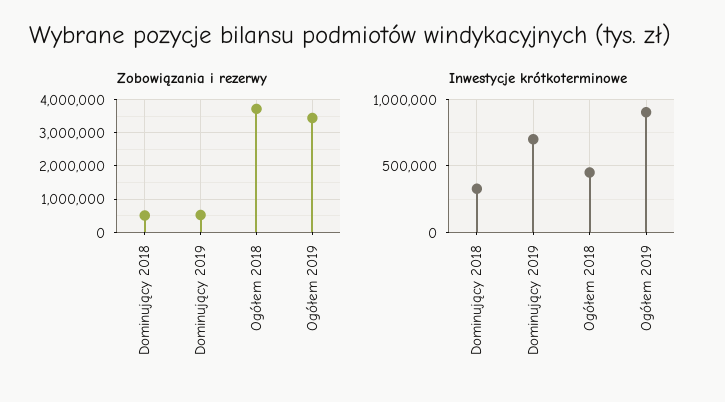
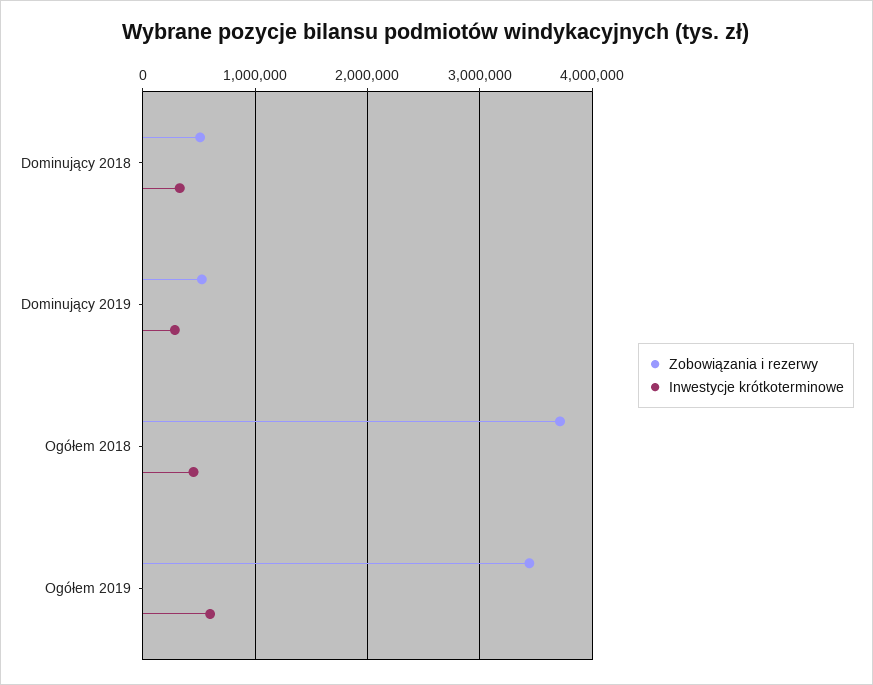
Inwestycje krótkoterminowe, Dominujący 2019: 700000 -> 300000
Inwestycje krótkoterminowe, Ogółem 2019: 900000 -> 600000

